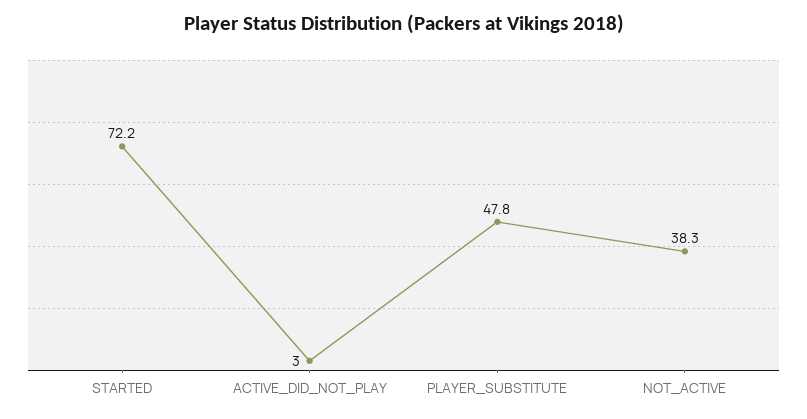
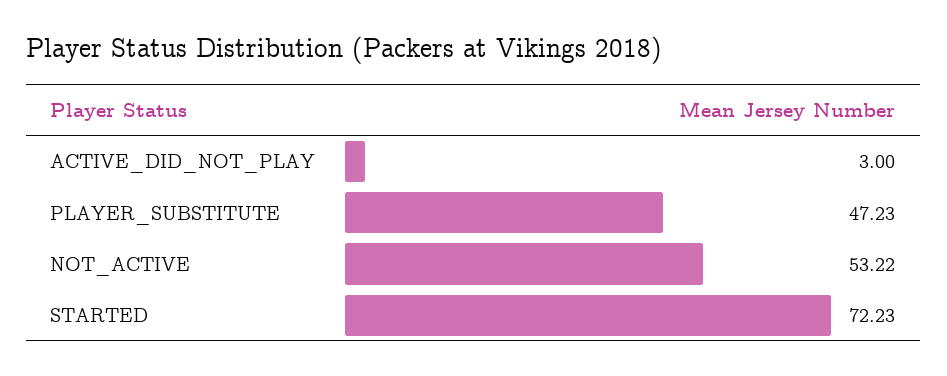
PLAYER_SUBSTITUTE: 47.8 -> 47.23
NOT_ACTIVE: 38.3 -> 53.22

